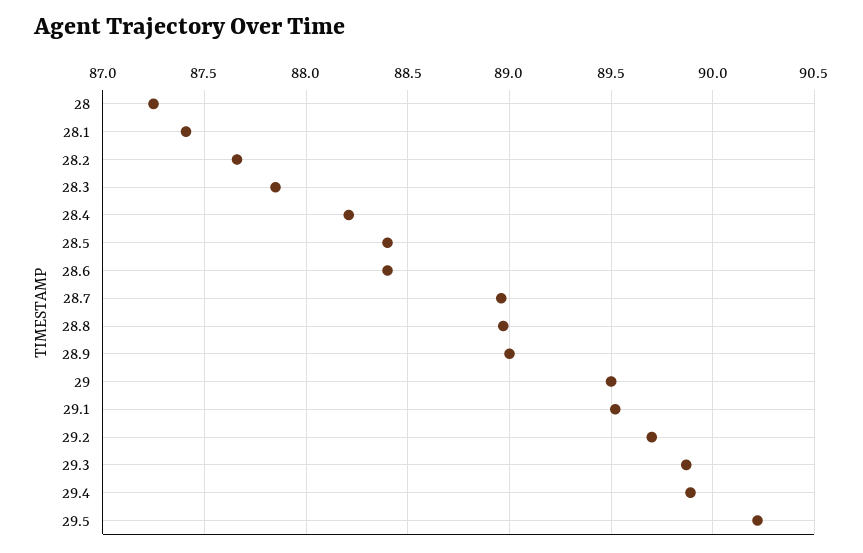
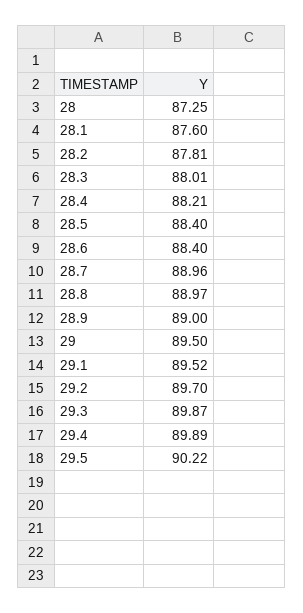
28.1: 87.4 -> 87.6
28.2: 87.65 -> 87.81
28.3: 87.85 -> 88.01

